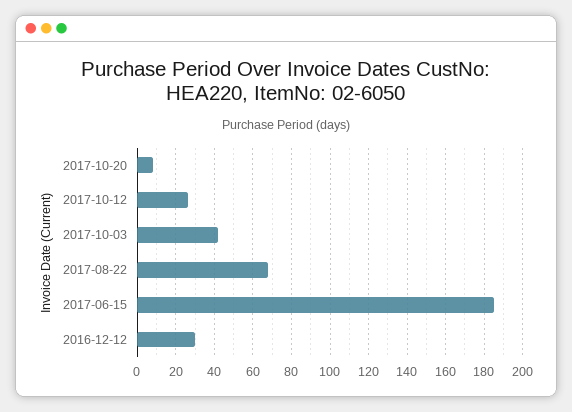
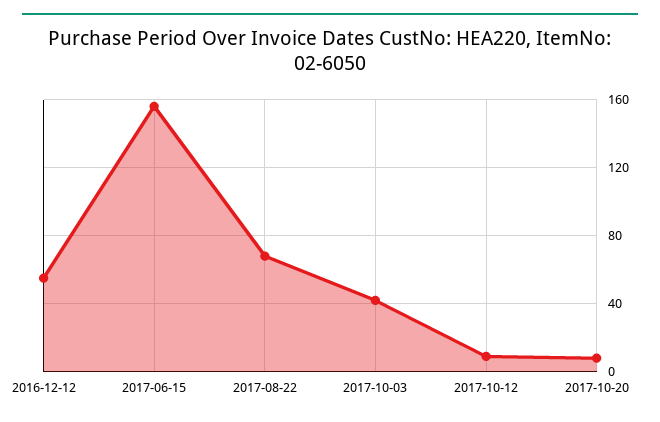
2017-10-12: 25 -> 10
2017-06-15: 185 -> 155
2016-12-12: 30 -> 55

